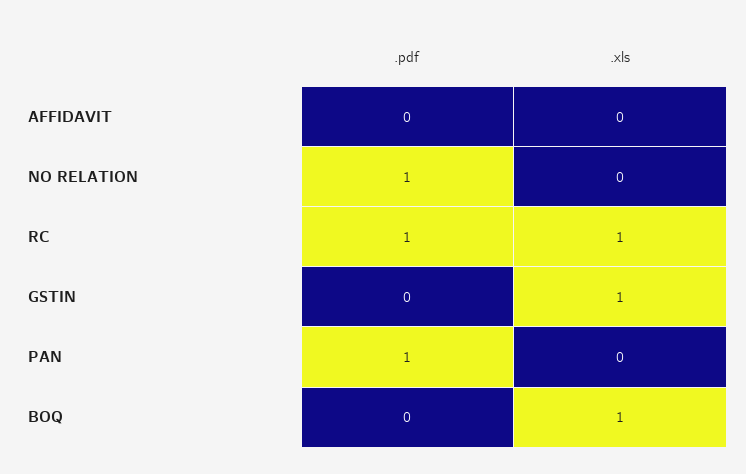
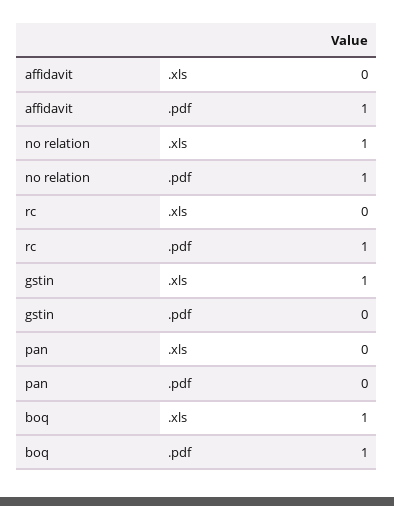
.pdf, AFFIDAVIT: 0 -> 1
.xls, NO RELATION: 0 -> 1
.xls, RC: 1 -> 0
.pdf, PAN: 1 -> 0
.pdf, BOQ: 0 -> 1

